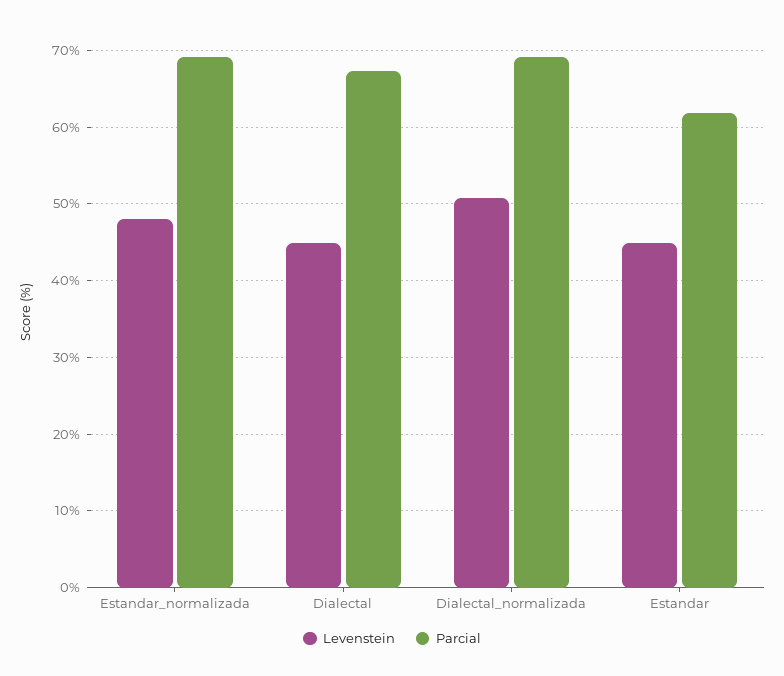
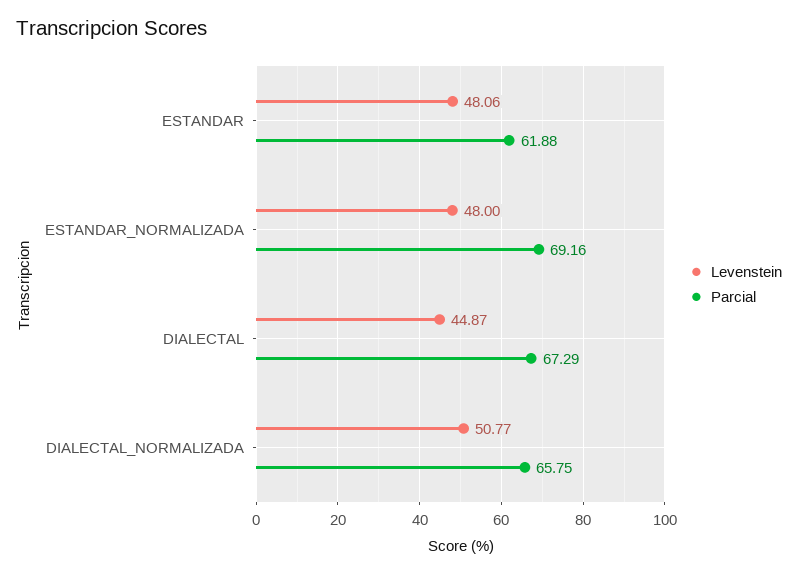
Parcial, Dialectal_normalizada: 69 -> 65.75
Levenstein, Estandar: 45 -> 48.06

